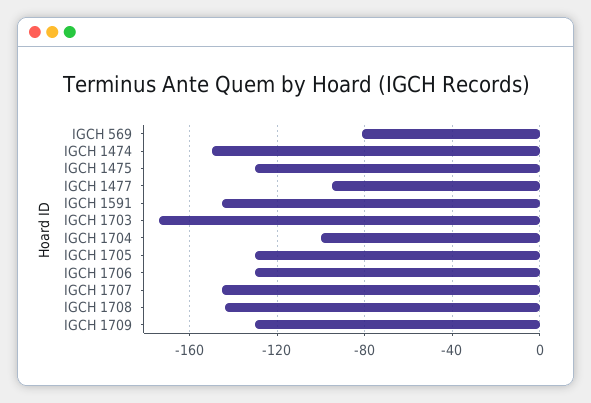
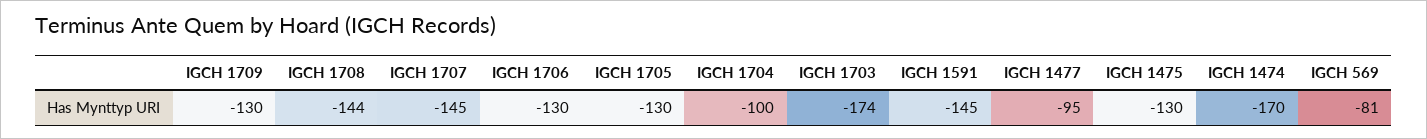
IGCH 1474: -150 -> -170

